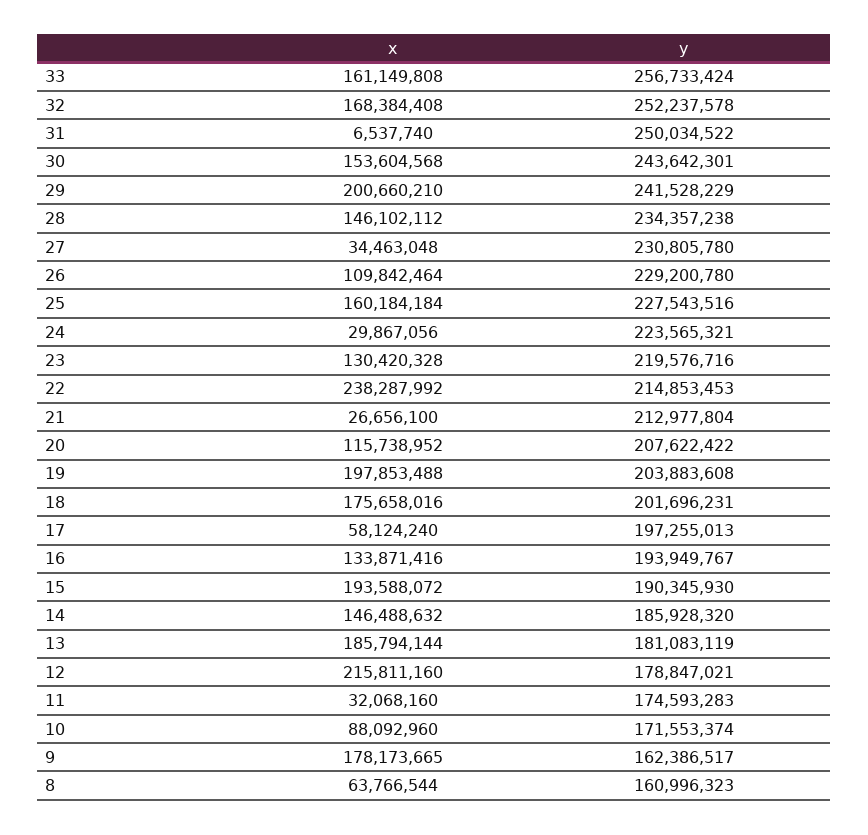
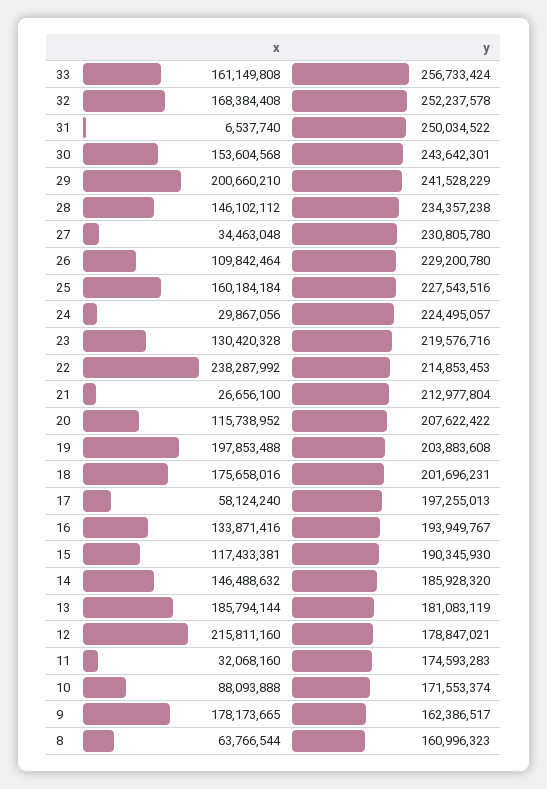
y, 24: 223565321 -> 224495057
x, 15: 193588072 -> 117433381
x, 10: 88092960 -> 88093888

